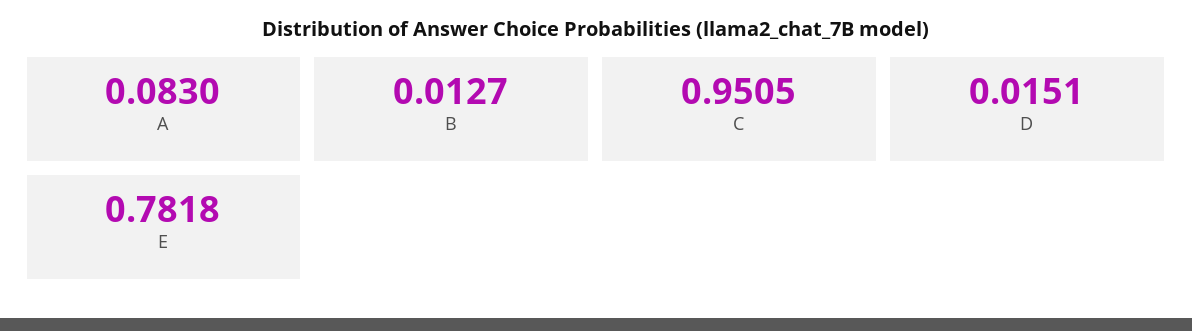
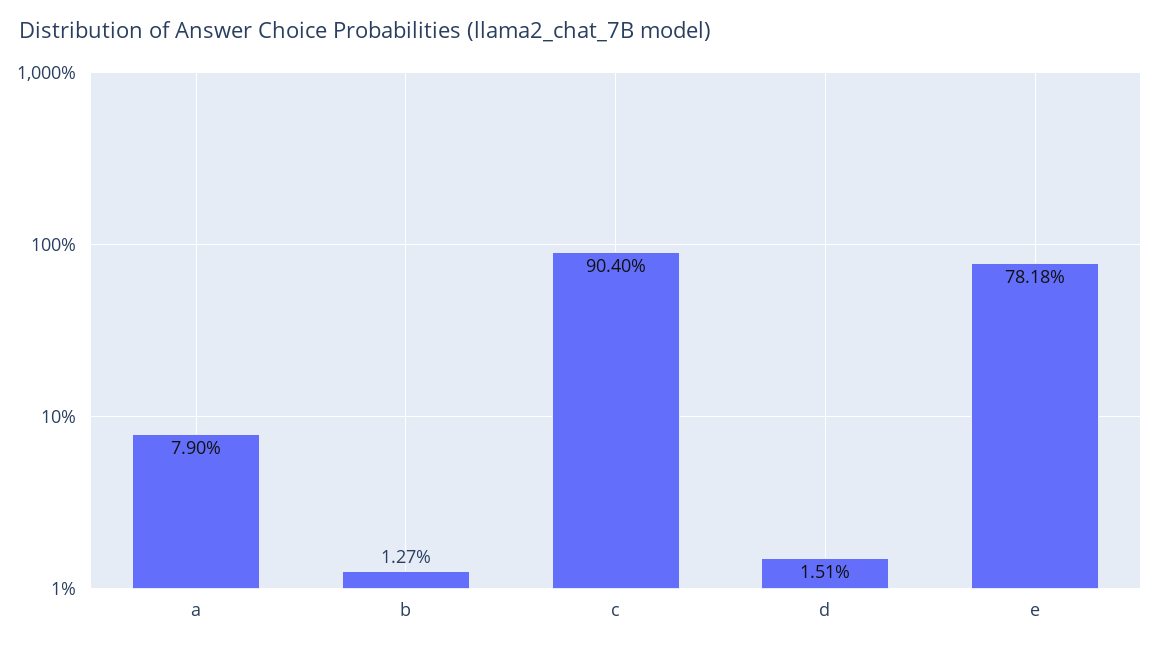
A: 0.083 -> 0.079
C: 0.9505 -> 0.904

